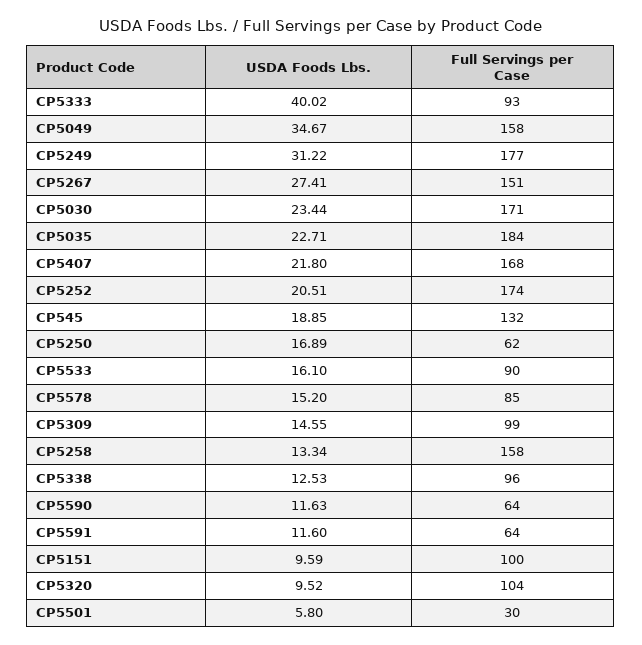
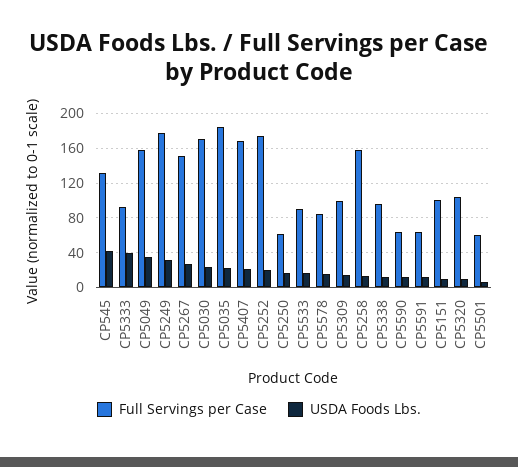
USDA Foods Lbs., CP545: 18.85 -> 40
Full Servings per Case, CP5501: 30 -> 60

